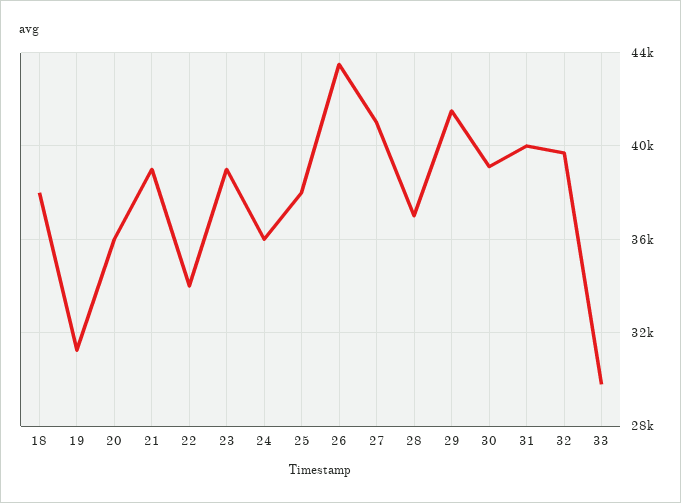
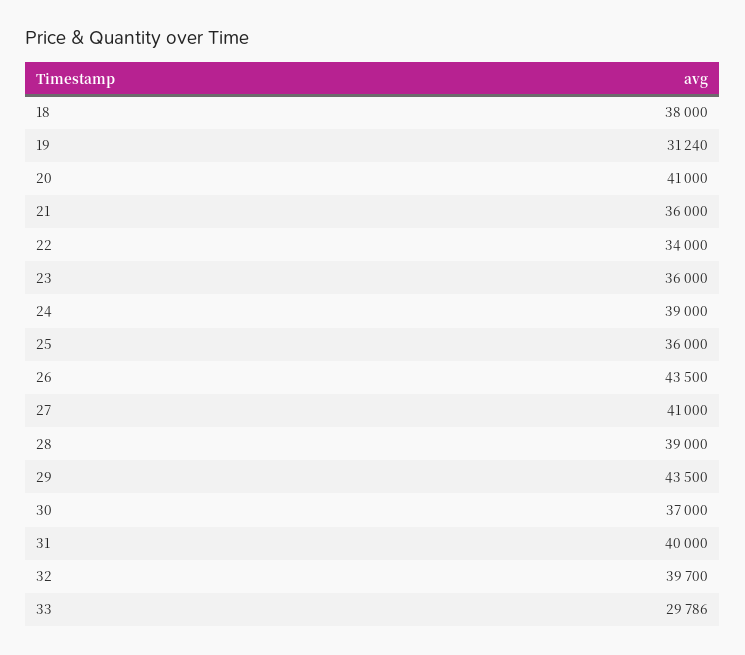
20: 36000 -> 41000
21: 39000 -> 36000
23: 39000 -> 36000
24: 36000 -> 39000
25: 38000 -> 36000
28: 37000 -> 39000
29: 41500 -> 43500
30: 39000 -> 37000

